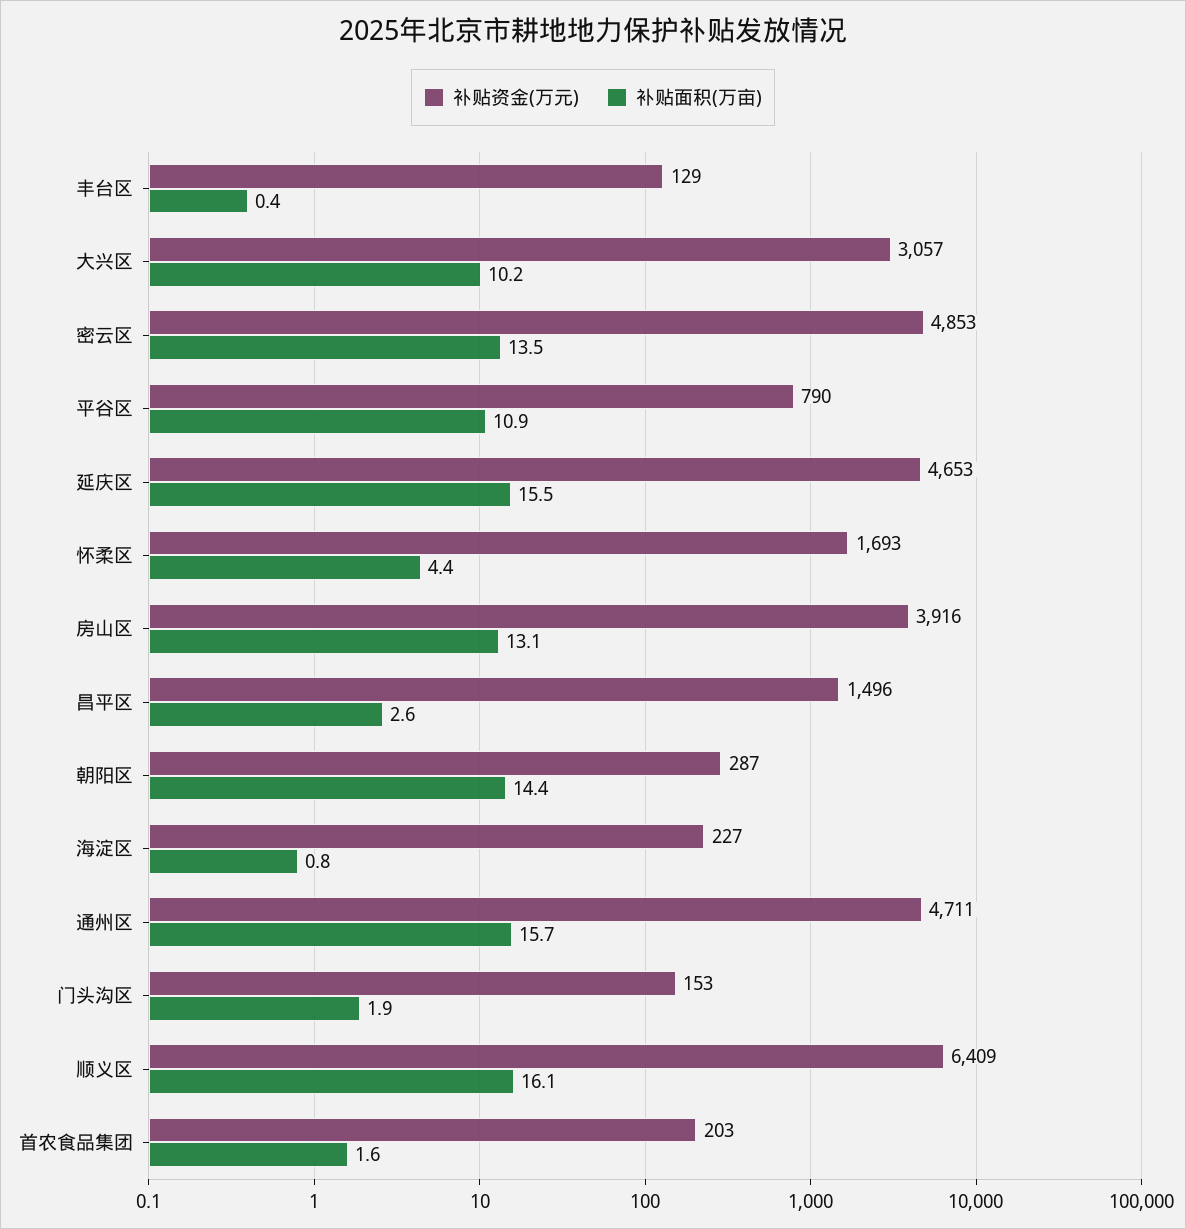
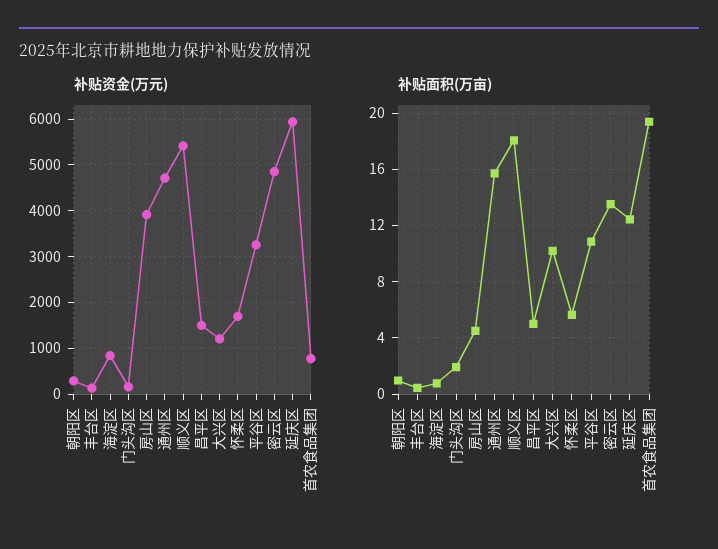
补贴资金(万元), 大兴区: 3057 -> 1200
补贴资金(万元), 平谷区: 790 -> 3200
补贴资金(万元), 延庆区: 4653 -> 6000
补贴面积(万亩), 延庆区: 15.5 -> 12.5
补贴面积(万亩), 怀柔区: 4.4 -> 5.5
补贴面积(万亩), 房山区: 13.1 -> 4.5
补贴面积(万亩), 昌平区: 2.6 -> 5
补贴面积(万亩), 朝阳区: 14.4 -> 1
补贴资金(万元), 海淀区: 227 -> 800
补贴资金(万元), 顺义区: 6409 -> 5400
补贴面积(万亩), 顺义区: 16.1 -> 18
补贴资金(万元), 首农食品集团: 203 -> 800
补贴面积(万亩), 首农食品集团: 1.6 -> 19.5

